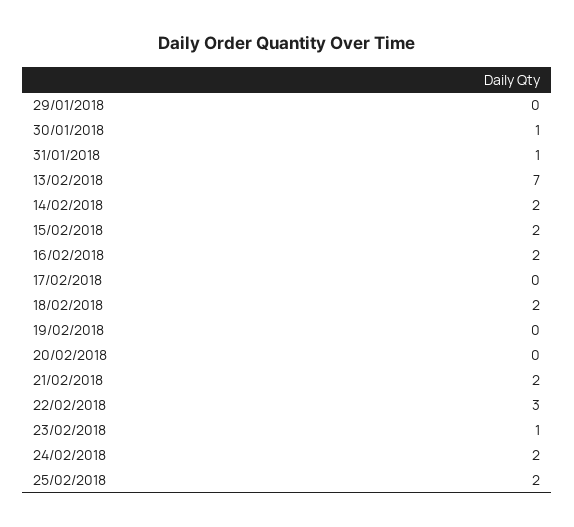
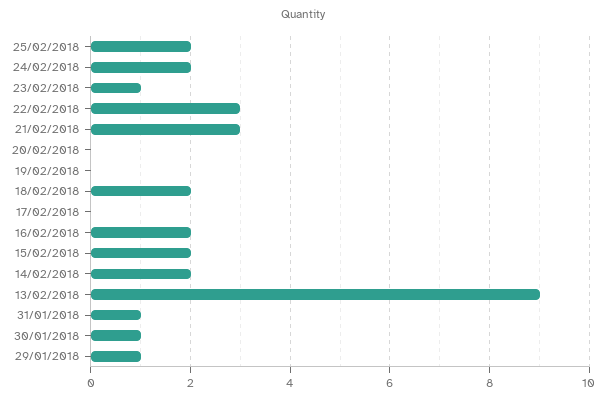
29/01/2018: 0 -> 1
13/02/2018: 7 -> 9
21/02/2018: 2 -> 3

